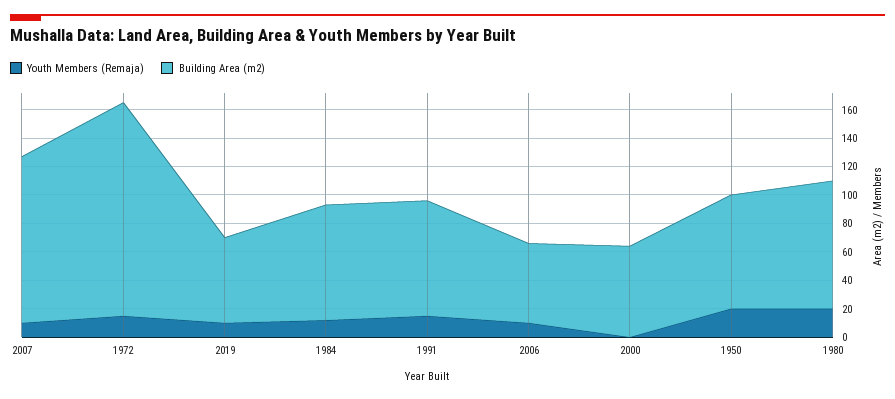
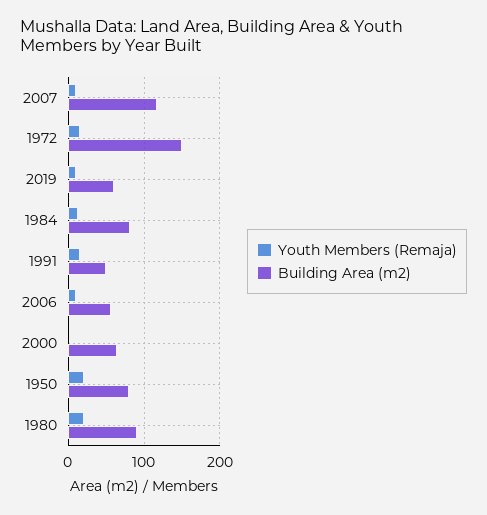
Building Area (m2), 1991: 80 -> 50

